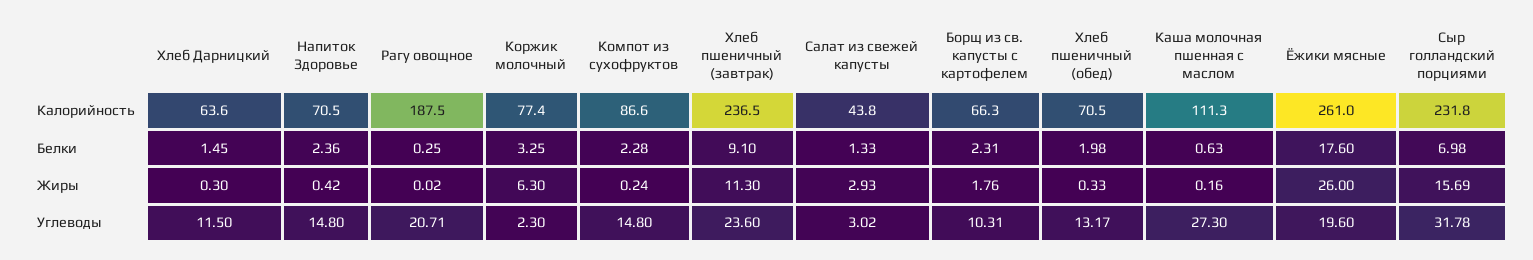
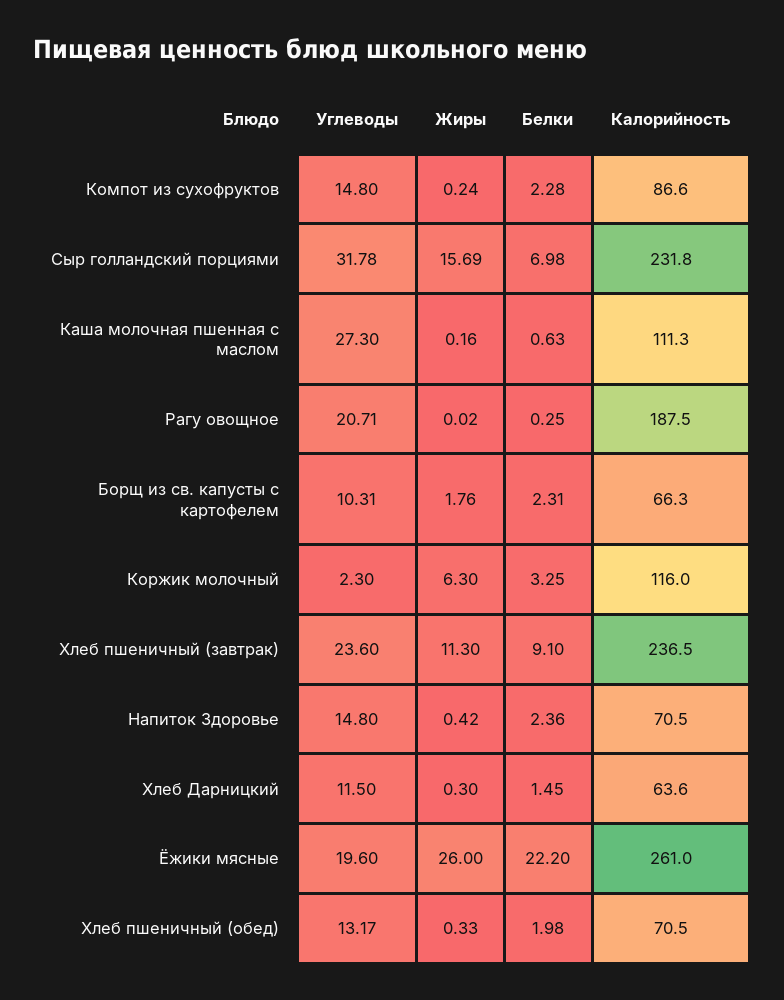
Коржик молочный, Калорийность: 77.4 -> 116
Салат из свежей капусты, Калорийность: 43.8 -> none
Салат из свежей капусты, Белки: 1.33 -> none
Ёжики мясные, Белки: 17.6 -> 22.2
Салат из свежей капусты, Жиры: 2.93 -> none
Салат из свежей капусты, Углеводы: 3.02 -> none

